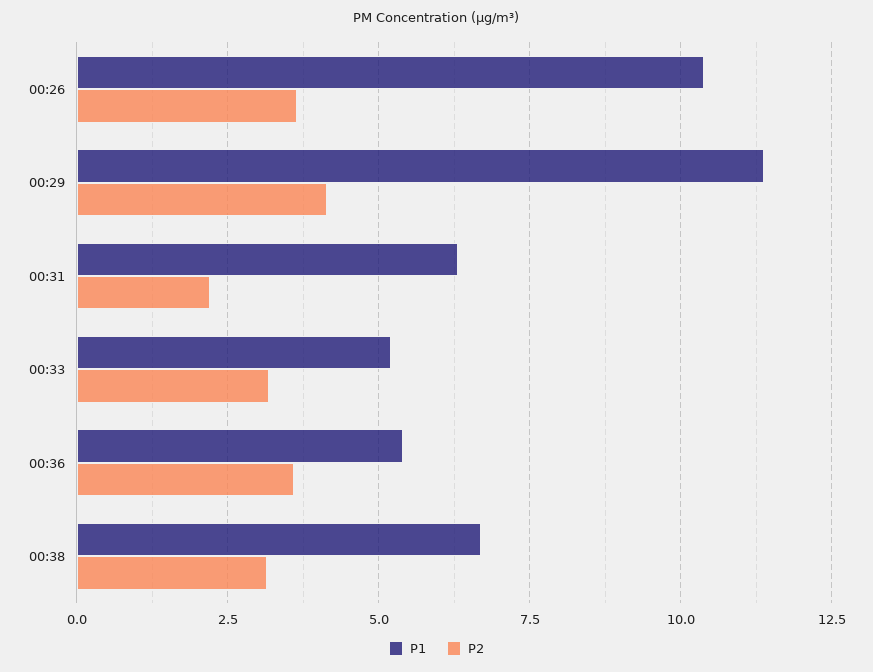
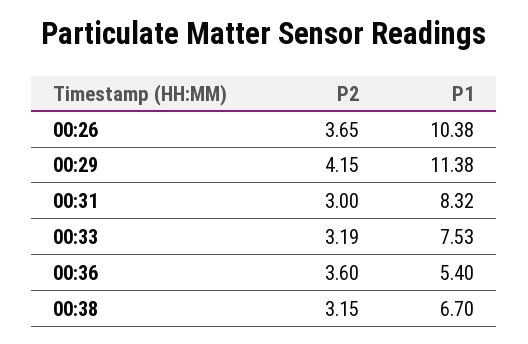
P1, 00:31: 6.25 -> 8.32
P2, 00:31: 2.25 -> 3
P1, 00:33: 5.25 -> 7.53

